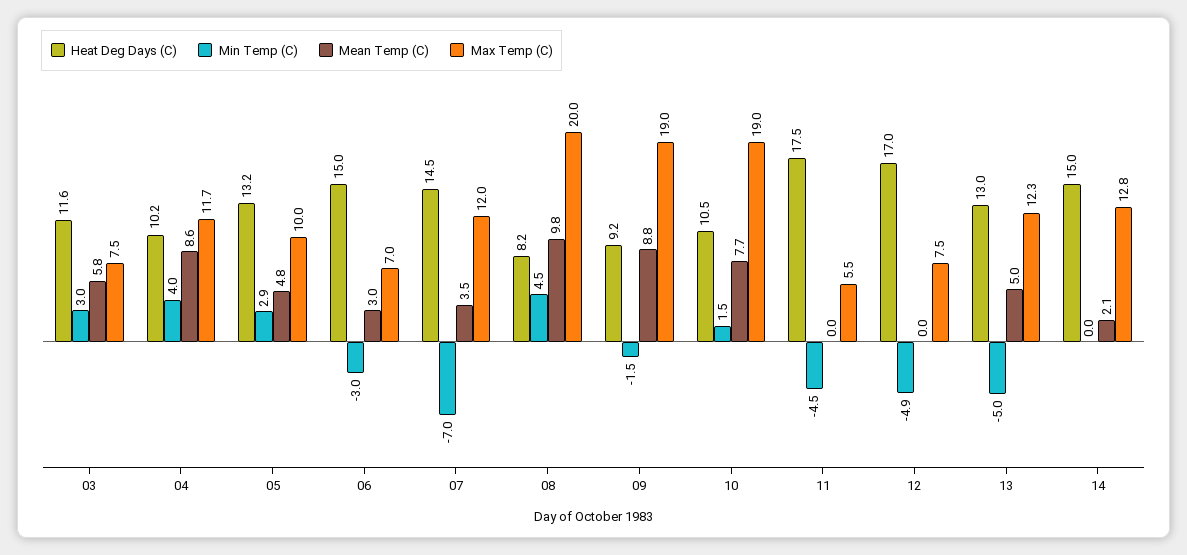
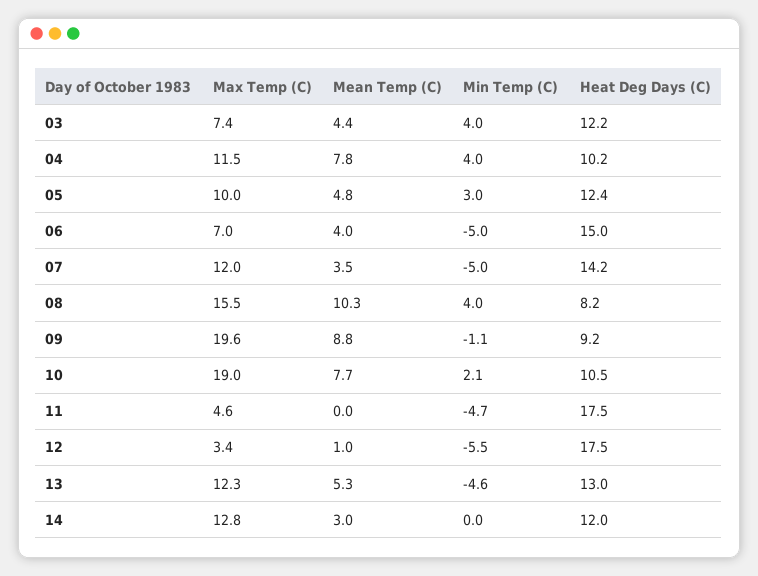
Heat Deg Days (C), 03: 11.6 -> 12.2
Min Temp (C), 03: 3 -> 4
Mean Temp (C), 03: 5.8 -> 4.4
Max Temp (C), 03: 7.5 -> 7.4
Mean Temp (C), 04: 8.6 -> 7.8
Max Temp (C), 04: 11.7 -> 11.5
Heat Deg Days (C), 05: 13.2 -> 12.4
Min Temp (C), 05: 2.9 -> 3
Min Temp (C), 06: -3 -> -5
Mean Temp (C), 06: 3 -> 4
Heat Deg Days (C), 07: 14.5 -> 14.2
Min Temp (C), 07: -7 -> -5
Min Temp (C), 08: 4.5 -> 4
Mean Temp (C), 08: 9.8 -> 10.3
Max Temp (C), 08: 20 -> 15.5
Min Temp (C), 09: -1.5 -> -1.1
Max Temp (C), 09: 19 -> 19.6
Min Temp (C), 10: 1.5 -> 2.1
Min Temp (C), 11: -4.5 -> -4.7
Max Temp (C), 11: 5.5 -> 4.6
Heat Deg Days (C), 12: 17 -> 17.5
Min Temp (C), 12: -4.9 -> -5.5
Mean Temp (C), 12: 0 -> 1
Max Temp (C), 12: 7.5 -> 3.4
Min Temp (C), 13: -5 -> -4.6
Mean Temp (C), 13: 5 -> 5.3
Heat Deg Days (C), 14: 15 -> 12
Mean Temp (C), 14: 2.1 -> 3

